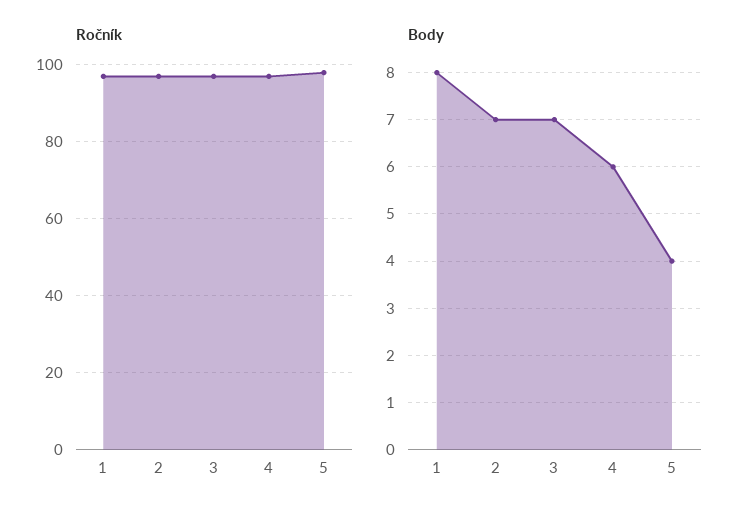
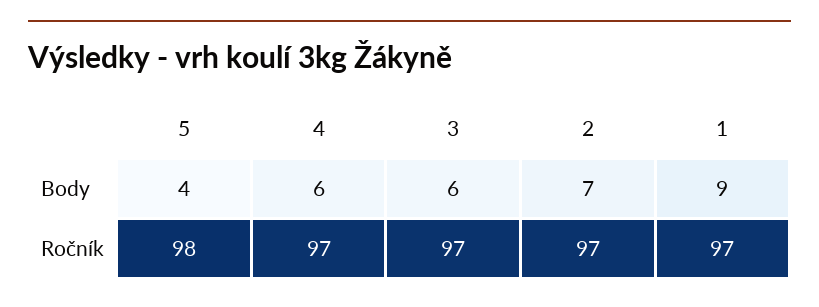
Body, 1: 8 -> 9
Body, 3: 7 -> 6

